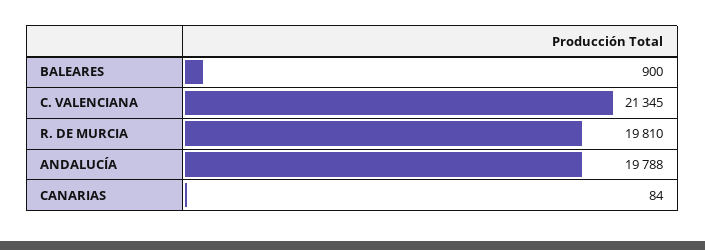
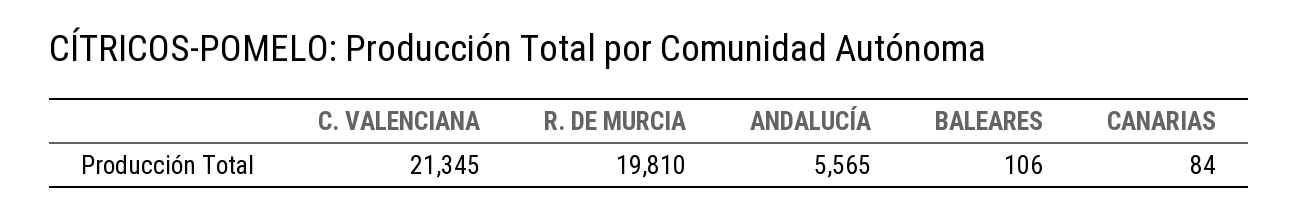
BALEARES: 900 -> 106
ANDALUCÍA: 19788 -> 5565

